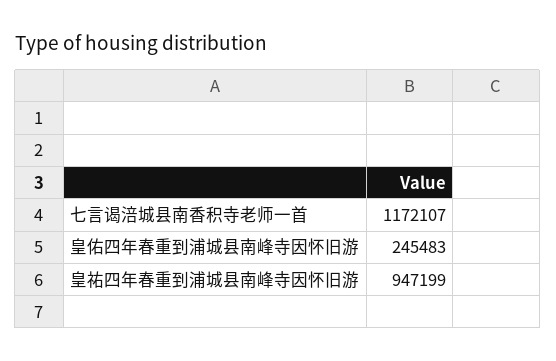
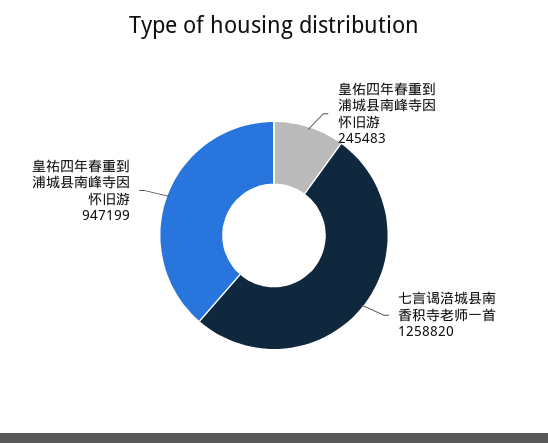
七言谒涪城县南香积寺老师一首: 1172107 -> 1258820

